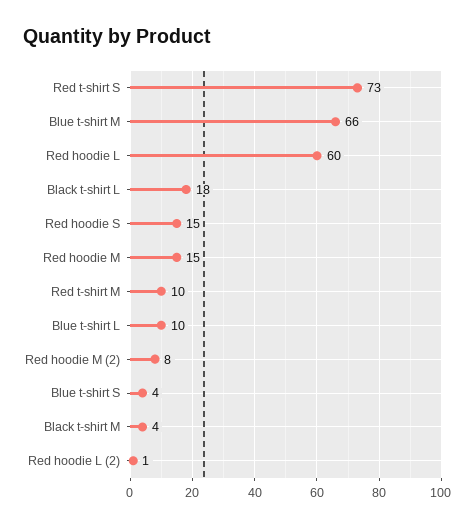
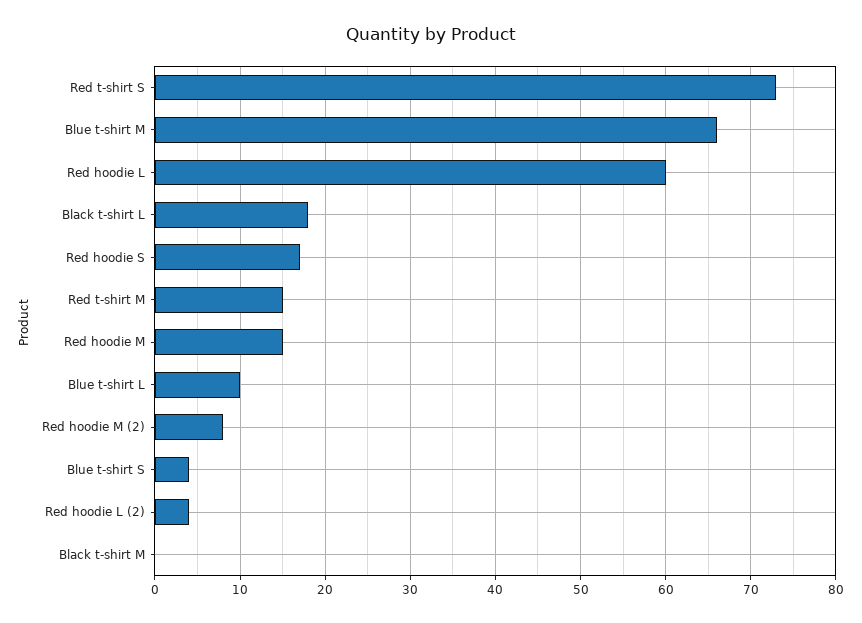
Red hoodie S: 15 -> 17
Red t-shirt M: 10 -> 15
Black t-shirt M: 4 -> 0
Red hoodie L (2): 1 -> 4

